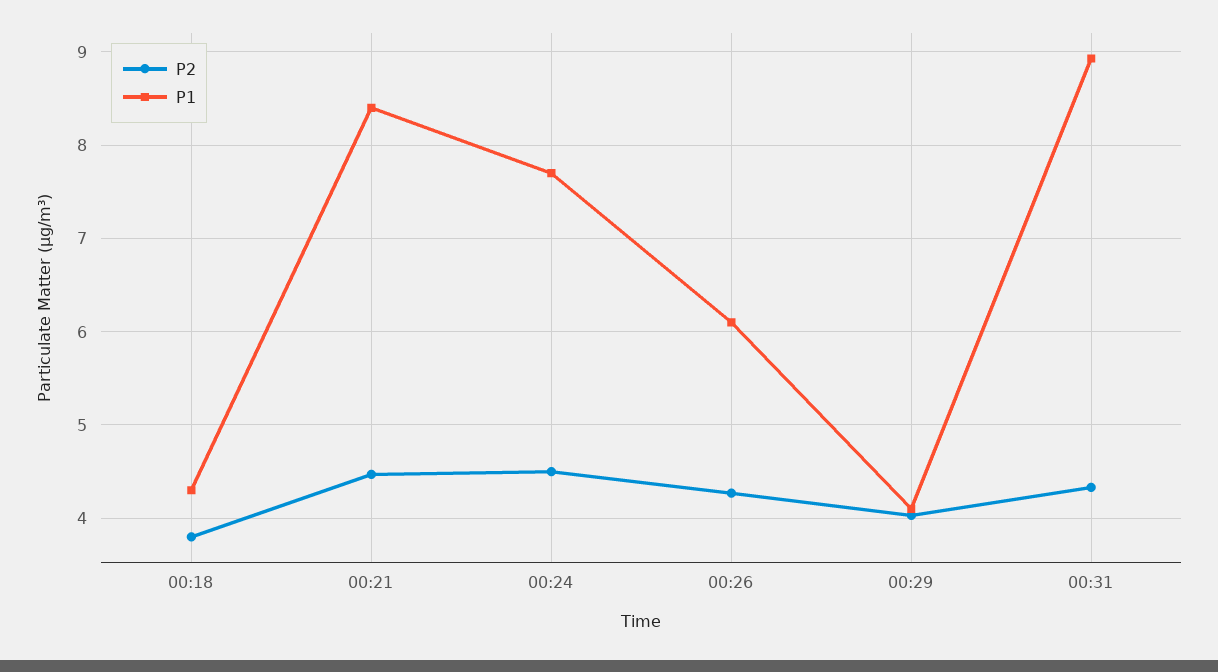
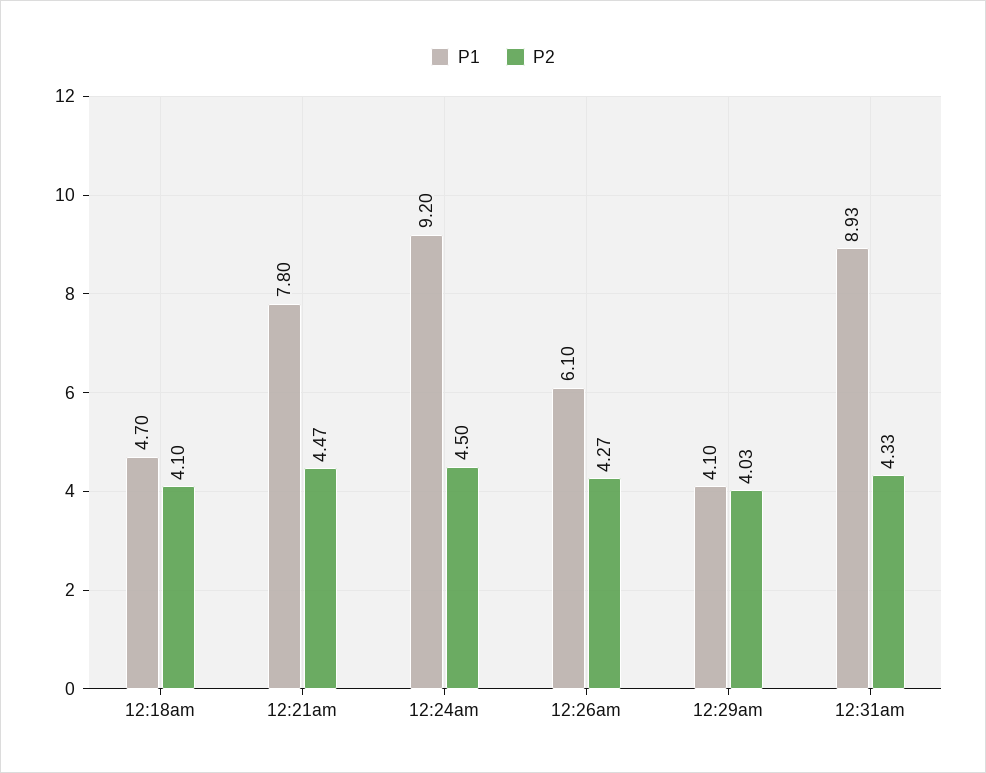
P2, 00:18: 3.8 -> 4.1
P1, 00:18: 4.3 -> 4.7
P1, 00:21: 8.4 -> 7.8
P1, 00:24: 7.7 -> 9.2

